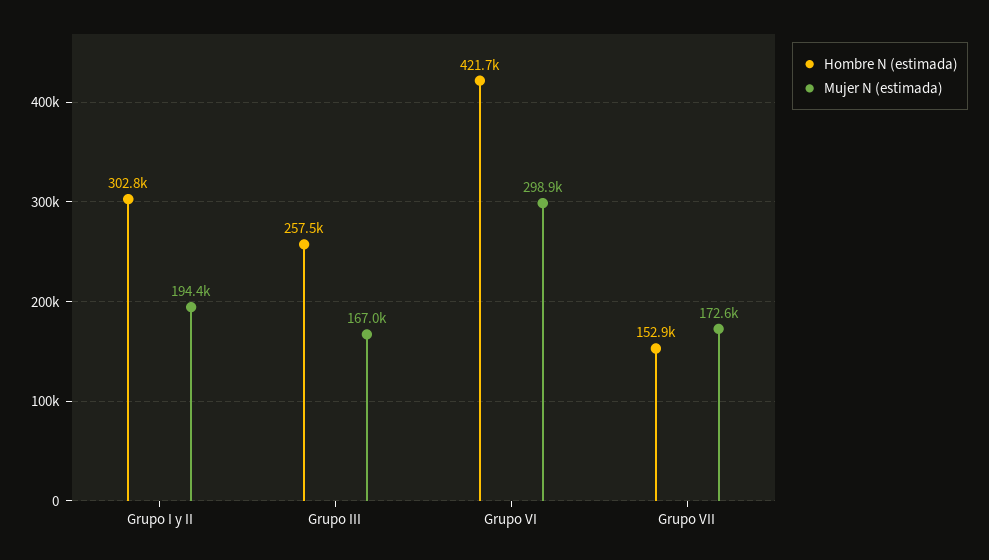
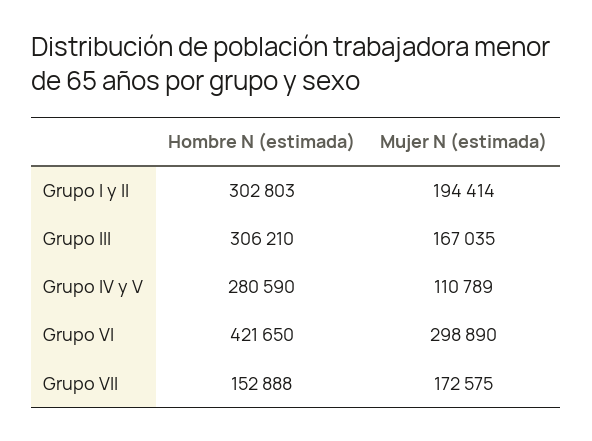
Hombre N (estimada), Grupo III: 257500 -> 306210
Hombre N (estimada), Grupo IV y V: none -> 280590
Mujer N (estimada), Grupo IV y V: none -> 110789

